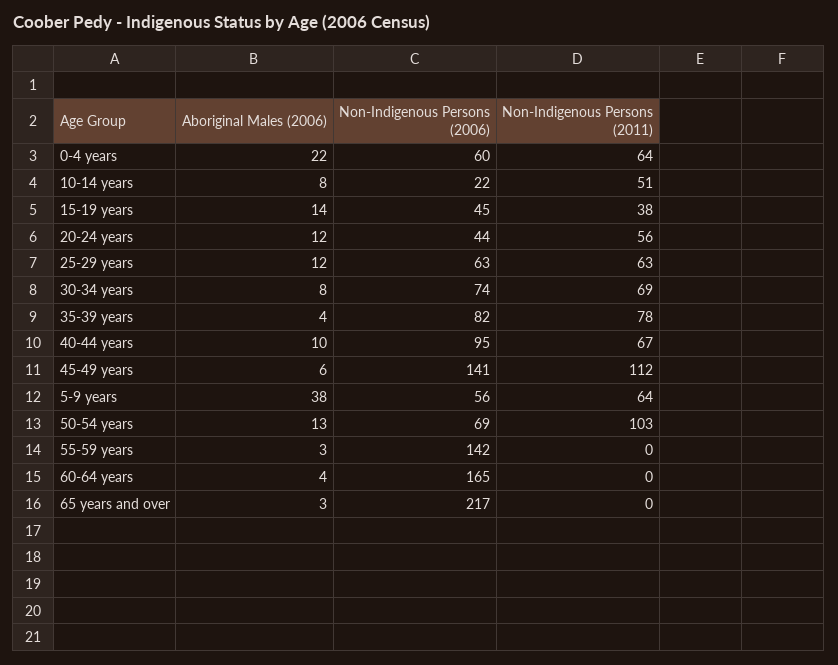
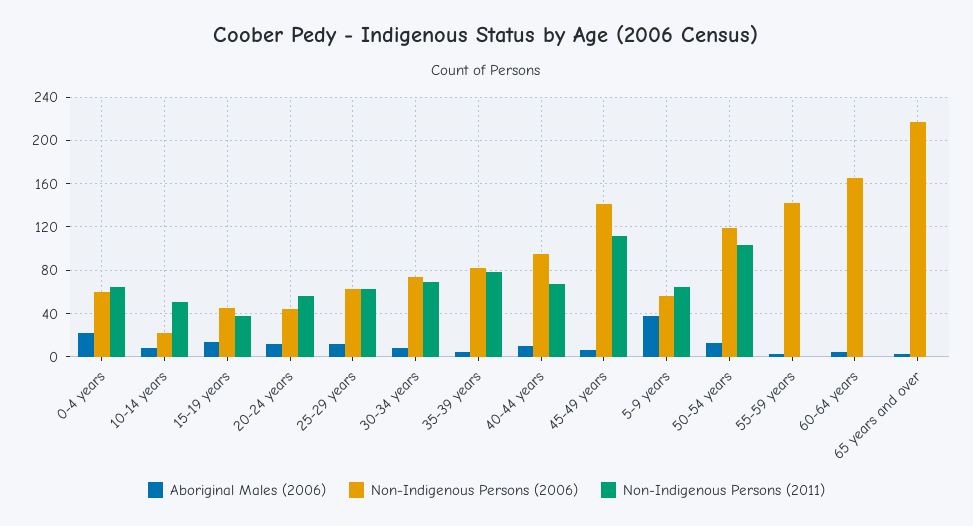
Non-Indigenous Persons (2006), 50-54 years: 69 -> 120

